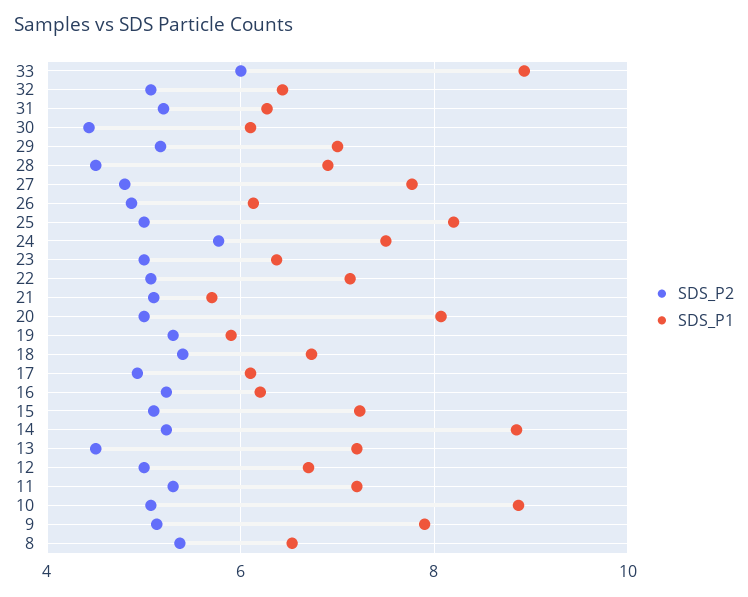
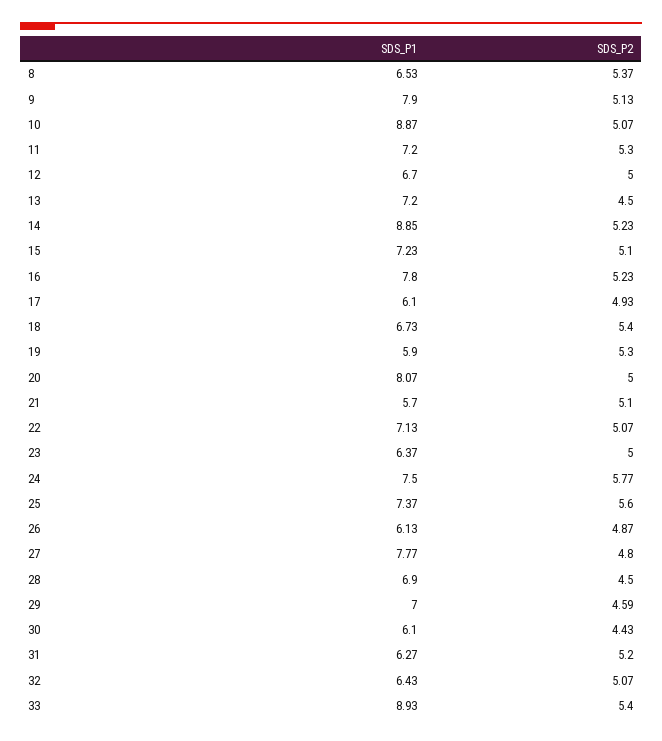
SDS_P2, 33: 6 -> 5.4
SDS_P2, 29: 5.2 -> 4.59
SDS_P2, 25: 5 -> 5.6
SDS_P1, 25: 8.2 -> 7.37
SDS_P1, 16: 6.2 -> 7.8

